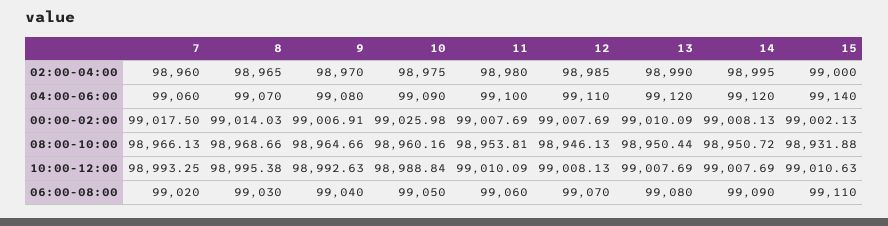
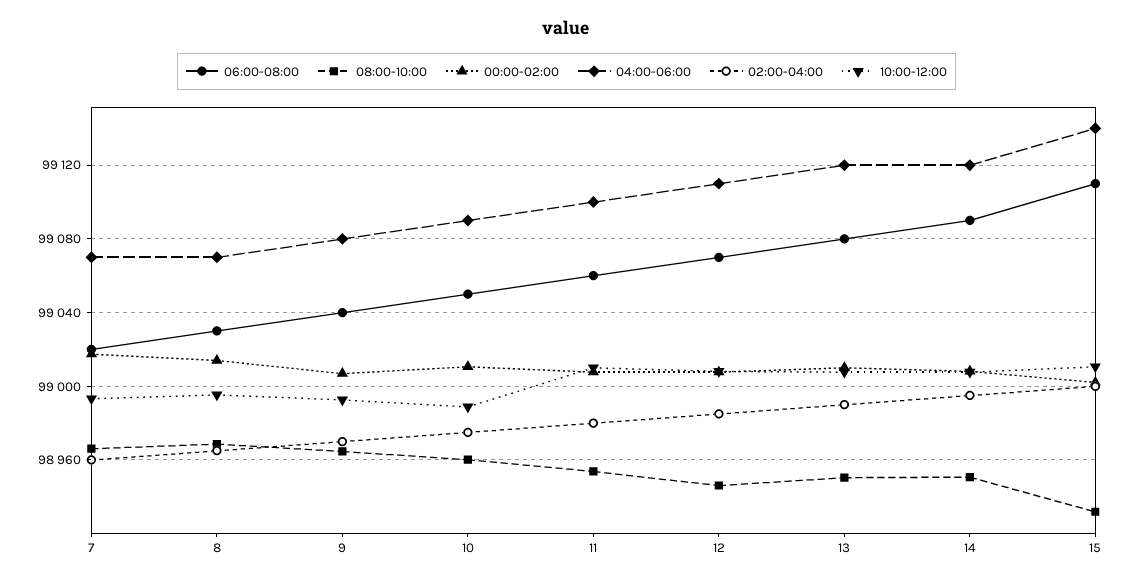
04:00-06:00, 7: 99060 -> 99070
00:00-02:00, 10: 99025.98 -> 99010

